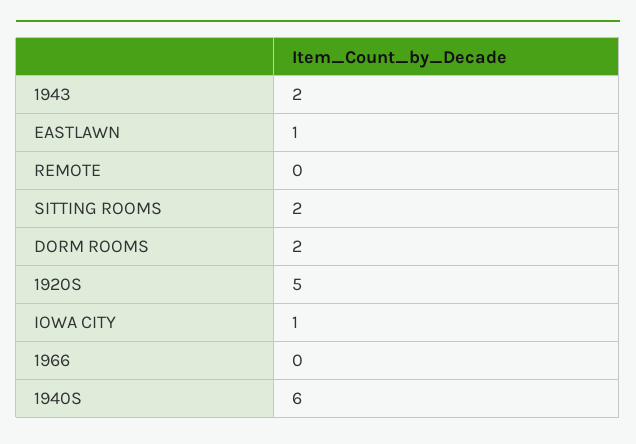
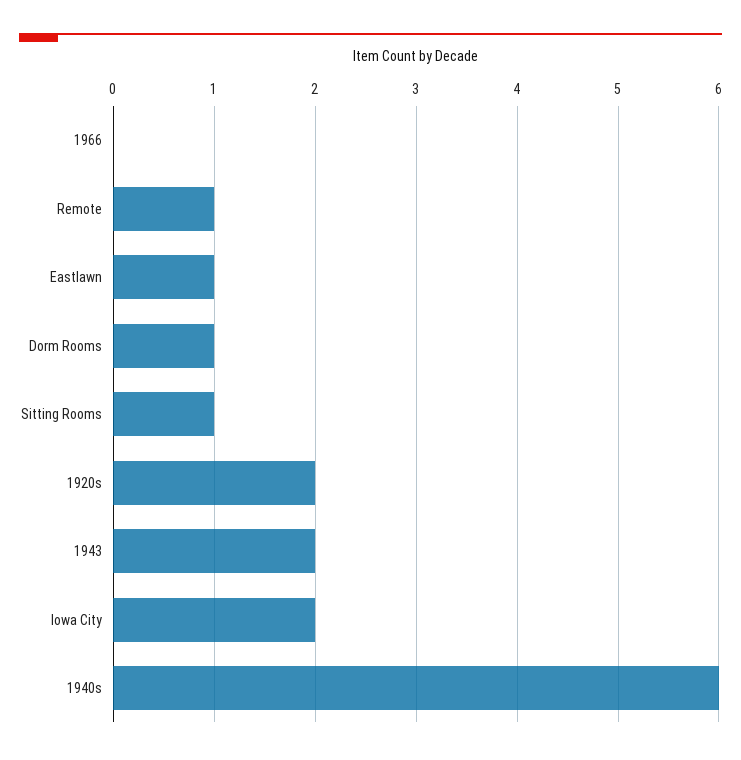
REMOTE: 0 -> 1
SITTING ROOMS: 2 -> 1
DORM ROOMS: 2 -> 1
1920S: 5 -> 2
IOWA CITY: 1 -> 2

